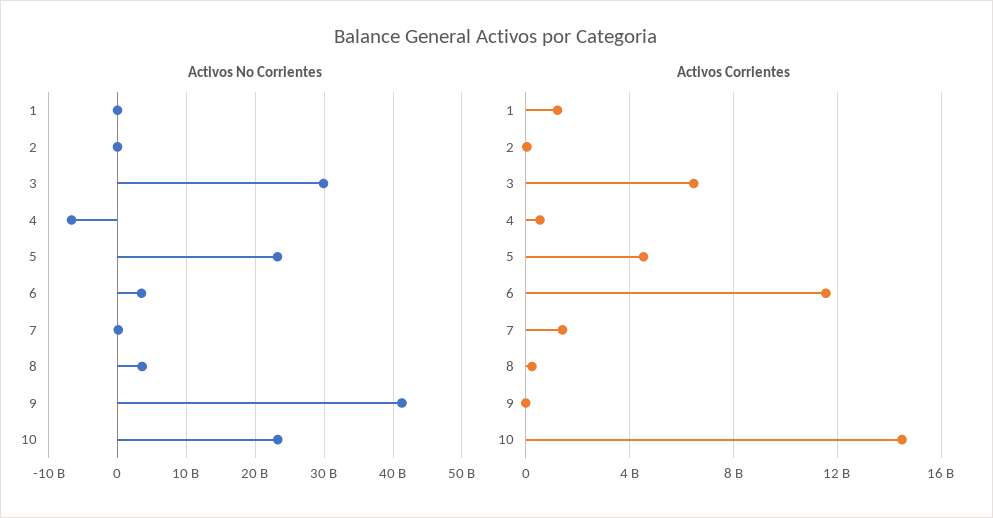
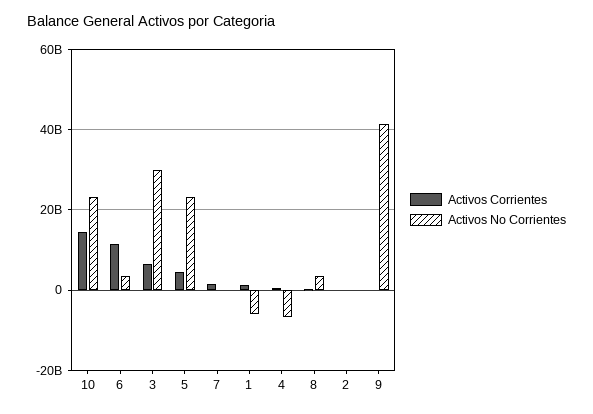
Activos No Corrientes, 1: 0 -> -6000000000

